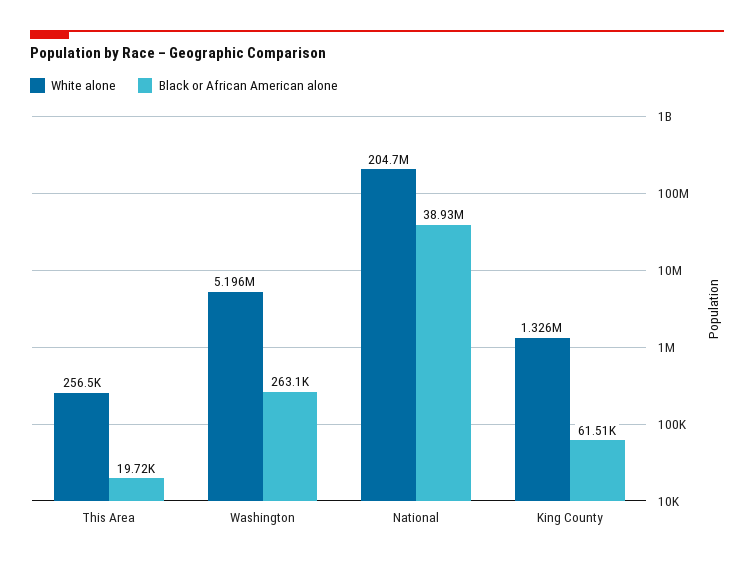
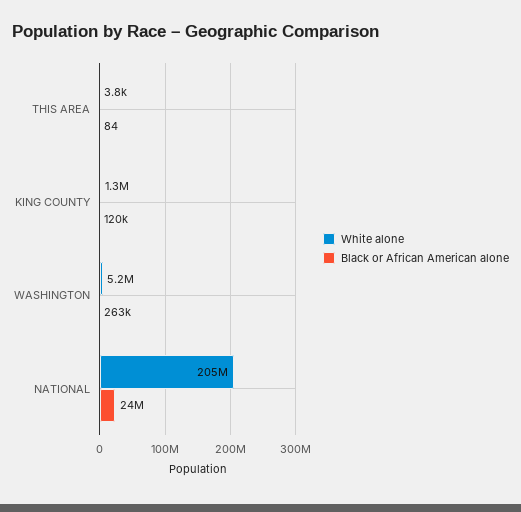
White alone, This Area: 256500 -> 3800
Black or African American alone, This Area: 19720 -> 84
Black or African American alone, National: 38930000 -> 24000000
Black or African American alone, King County: 61510 -> 120000

